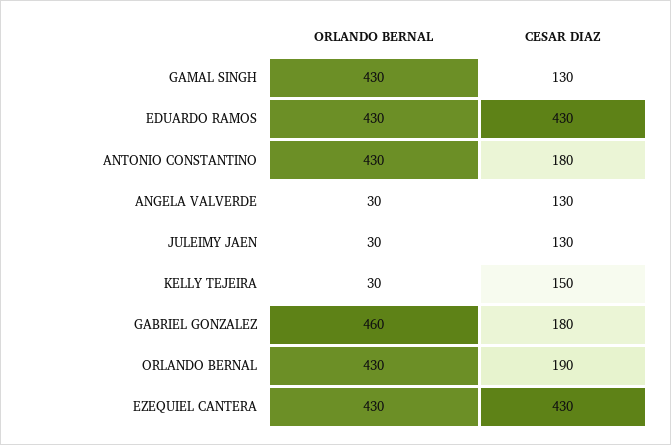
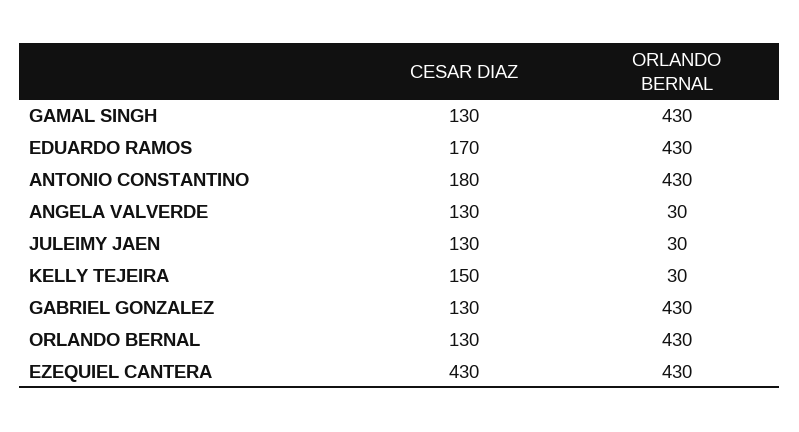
CESAR DIAZ, EDUARDO RAMOS: 430 -> 170
ORLANDO BERNAL, GABRIEL GONZALEZ: 460 -> 430
CESAR DIAZ, GABRIEL GONZALEZ: 180 -> 130
CESAR DIAZ, ORLANDO BERNAL: 190 -> 130

